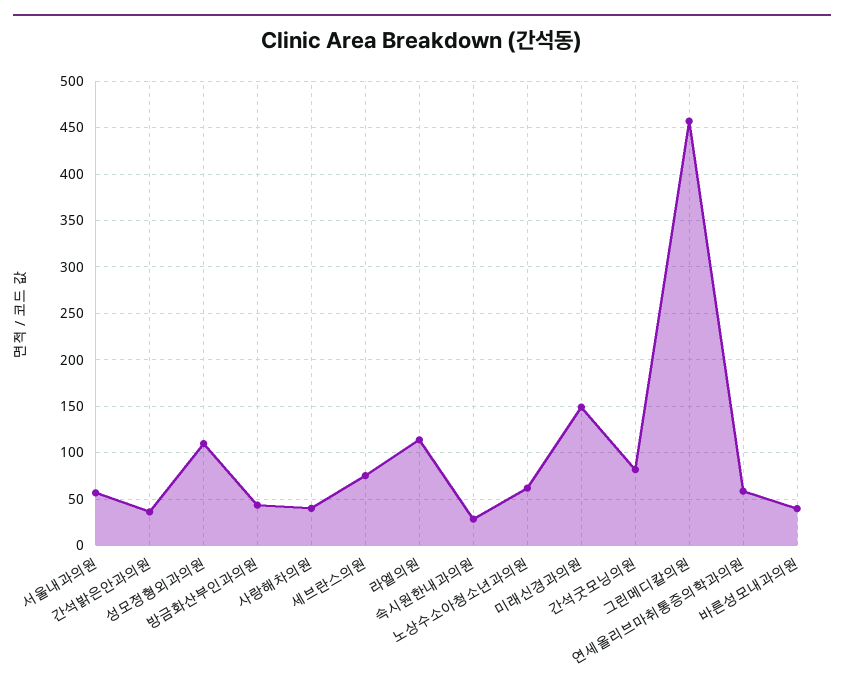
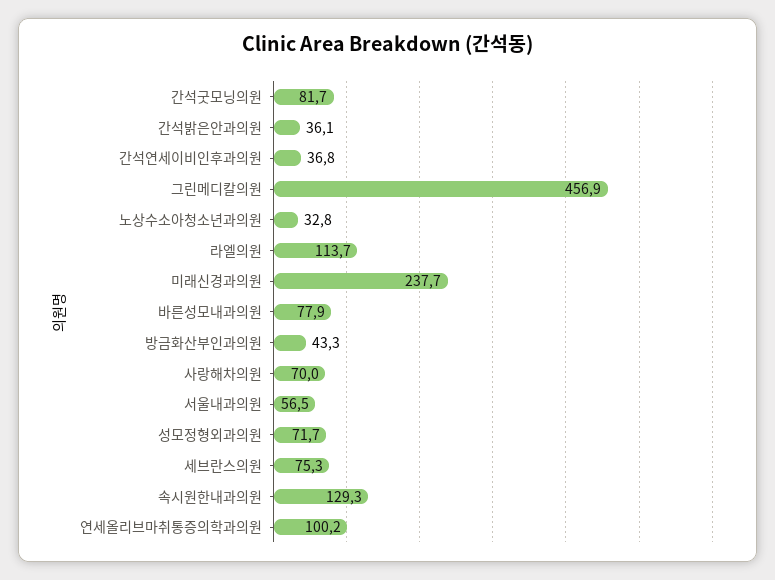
성모정형외과의원: 110 -> 71.7
사랑해차의원: 40 -> 70
속시원한내과의원: 30 -> 129.3
노상수소아청소년과의원: 60 -> 32.8
미래신경과의원: 150 -> 237.7
연세올리브마취통증의학과의원: 60 -> 100.2
바른성모내과의원: 40 -> 77.9
간석연세이비인후과의원: none -> 36.8

